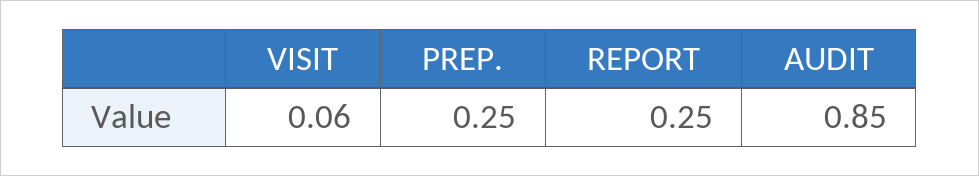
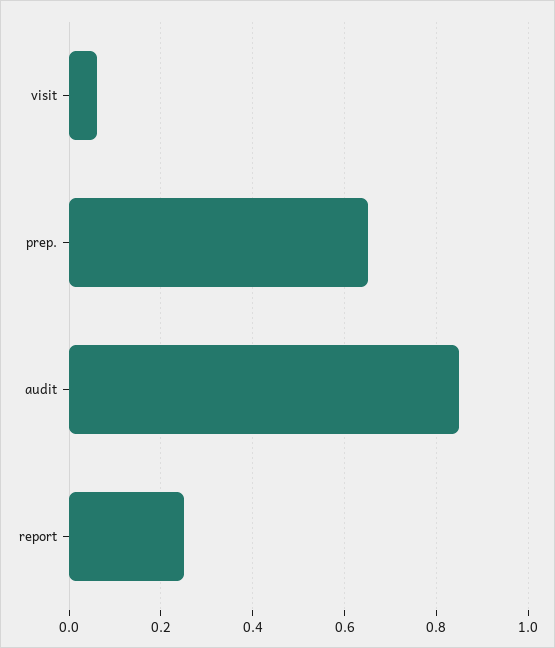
PREP.: 0.25 -> 0.65

